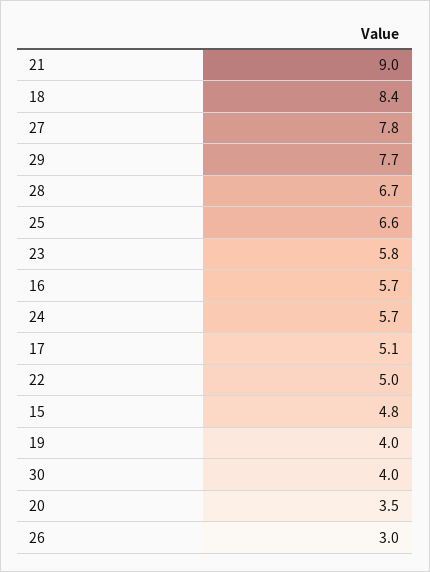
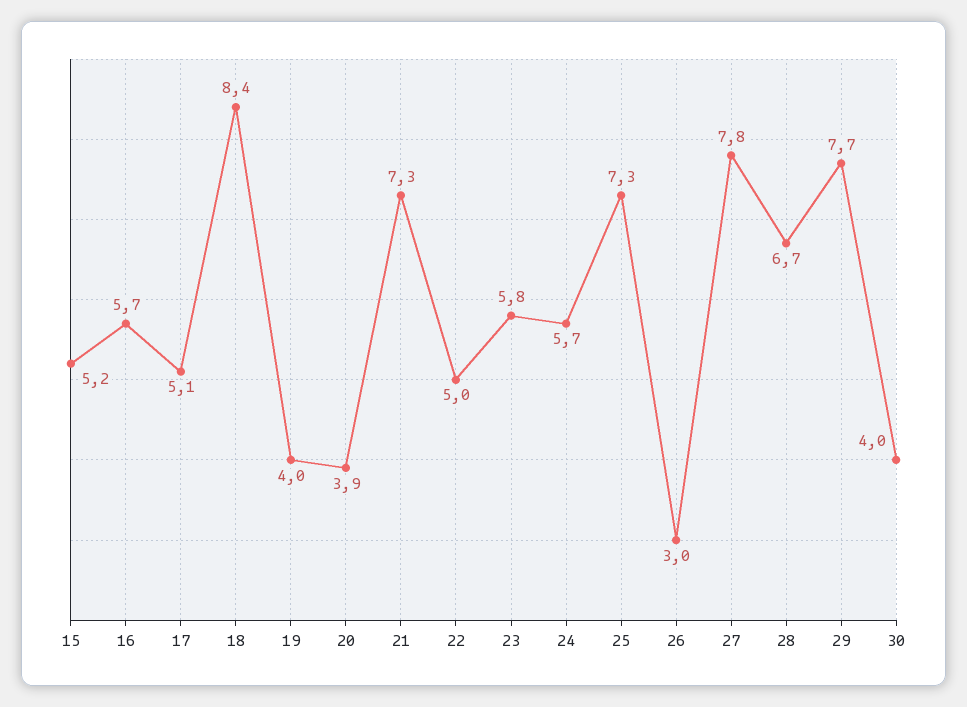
21: 9 -> 7.3
25: 6.6 -> 7.3
15: 4.8 -> 5.2
20: 3.5 -> 3.9

